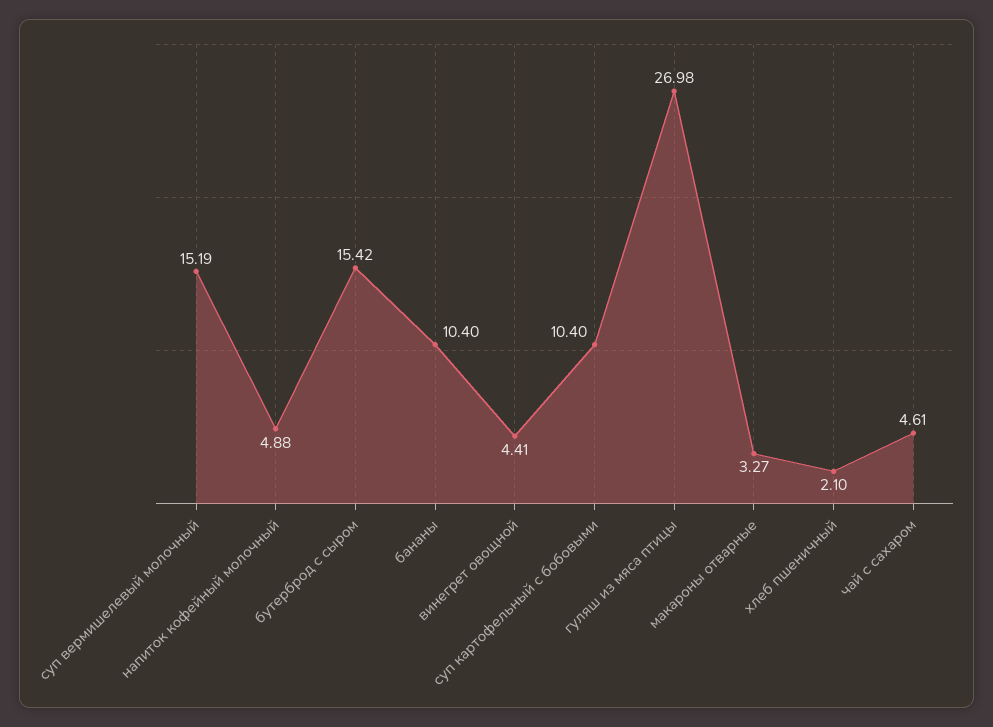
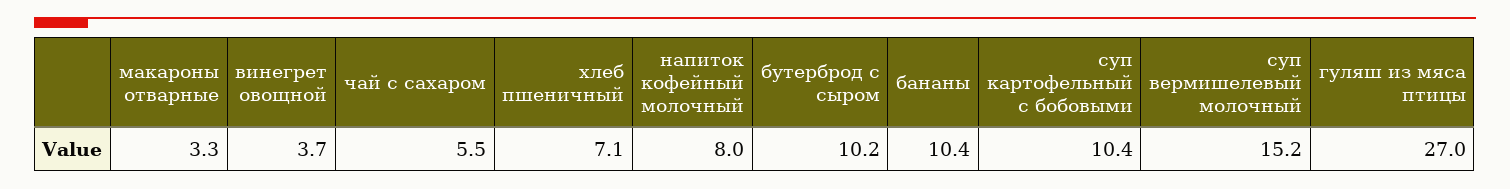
напиток кофейный молочный: 4.88 -> 8
бутерброд с сыром: 15.42 -> 10.2
винегрет овощной: 4.41 -> 3.7
хлеб пшеничный: 2.1 -> 7.1
чай с сахаром: 4.61 -> 5.5

